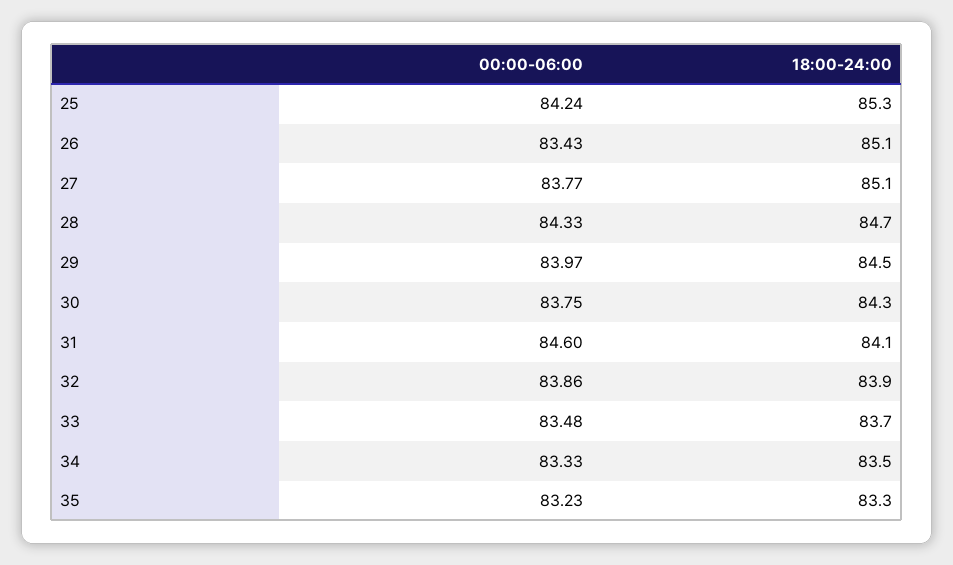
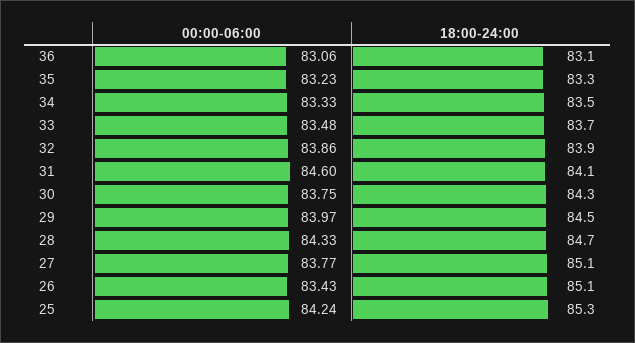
00:00-06:00, 36: none -> 83.06
18:00-24:00, 36: none -> 83.1

